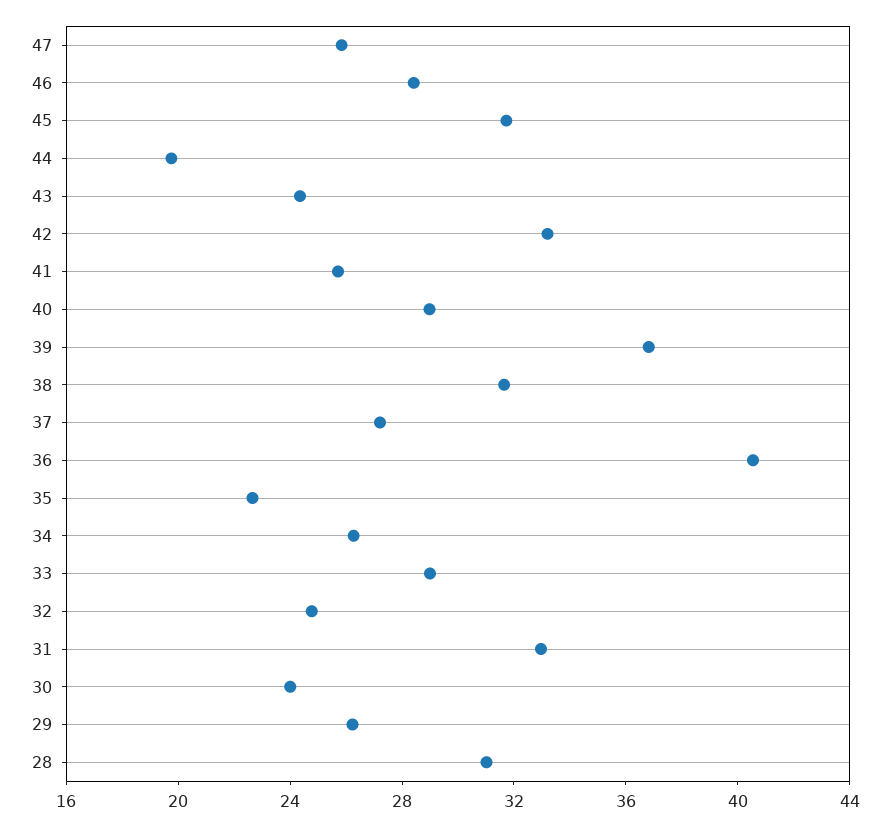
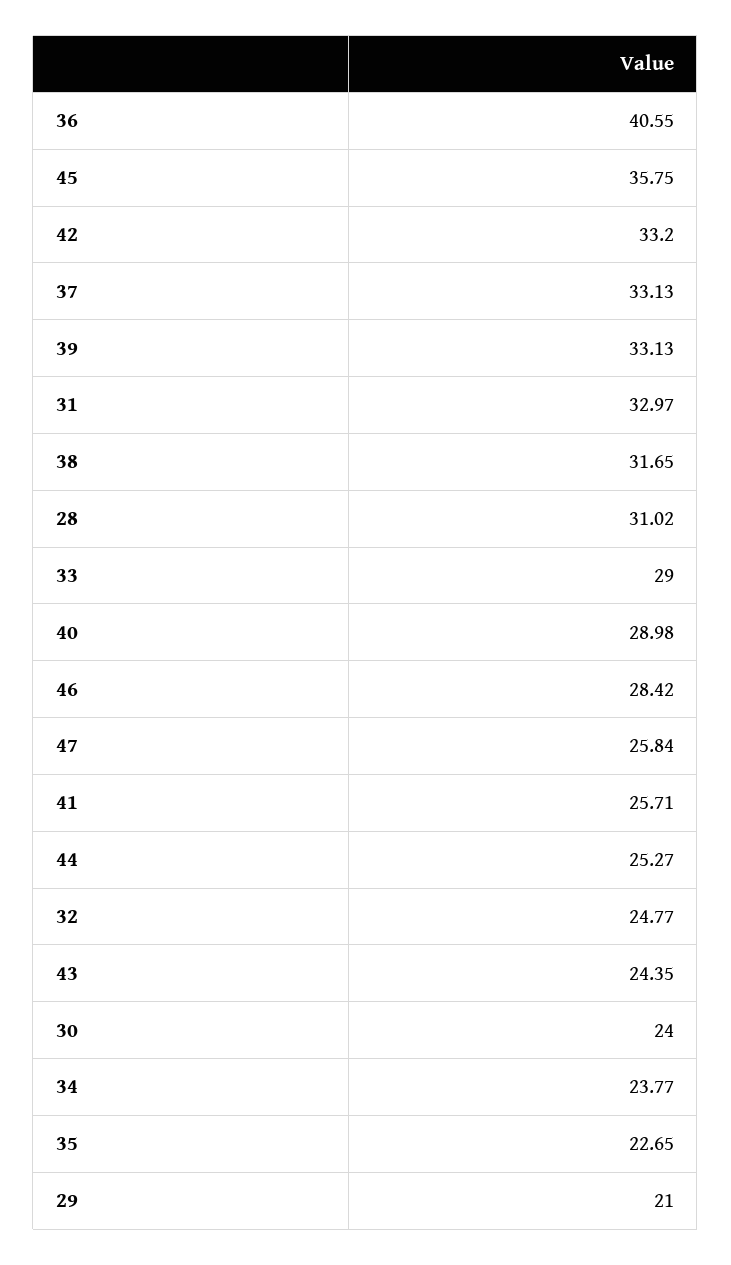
45: 32 -> 35.75
44: 20 -> 25.27
39: 37 -> 33.13
37: 27 -> 33.13
34: 26 -> 23.77
29: 26 -> 21

